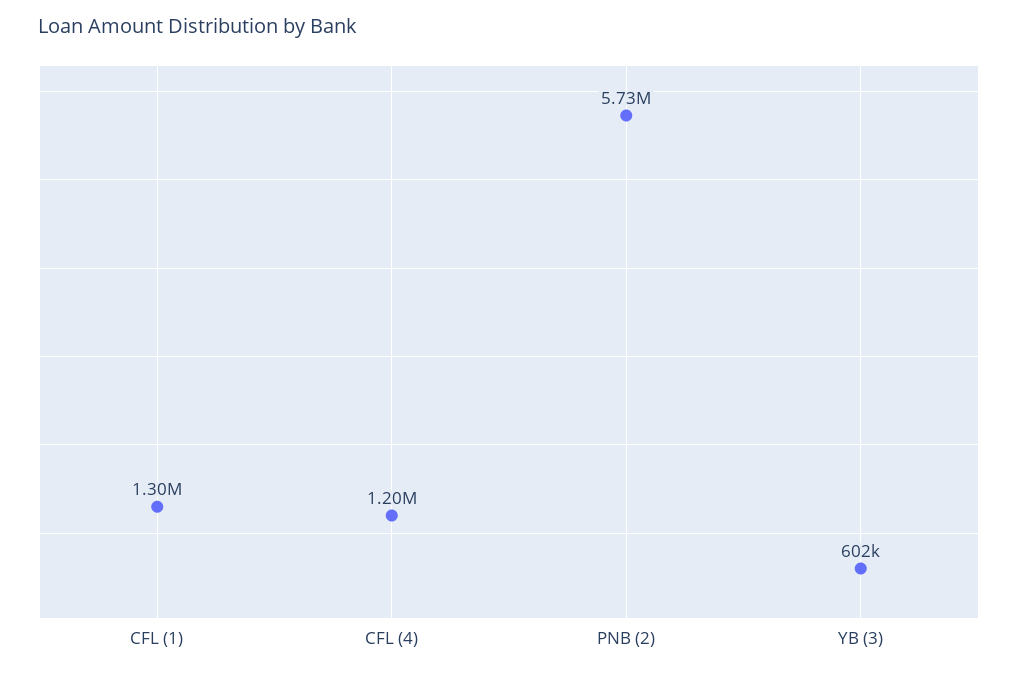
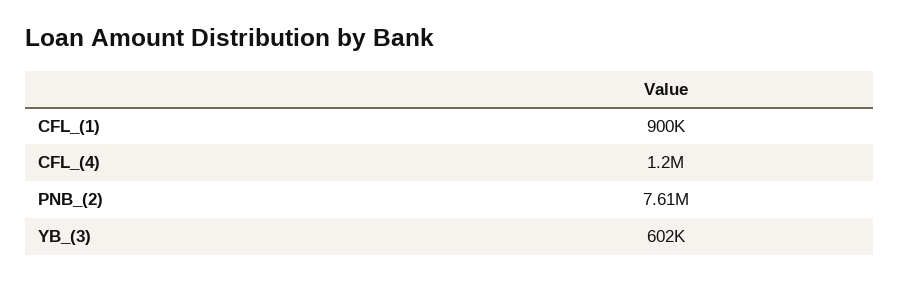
CFL (1): 1300000 -> 900000
PNB (2): 5730000 -> 7610000

